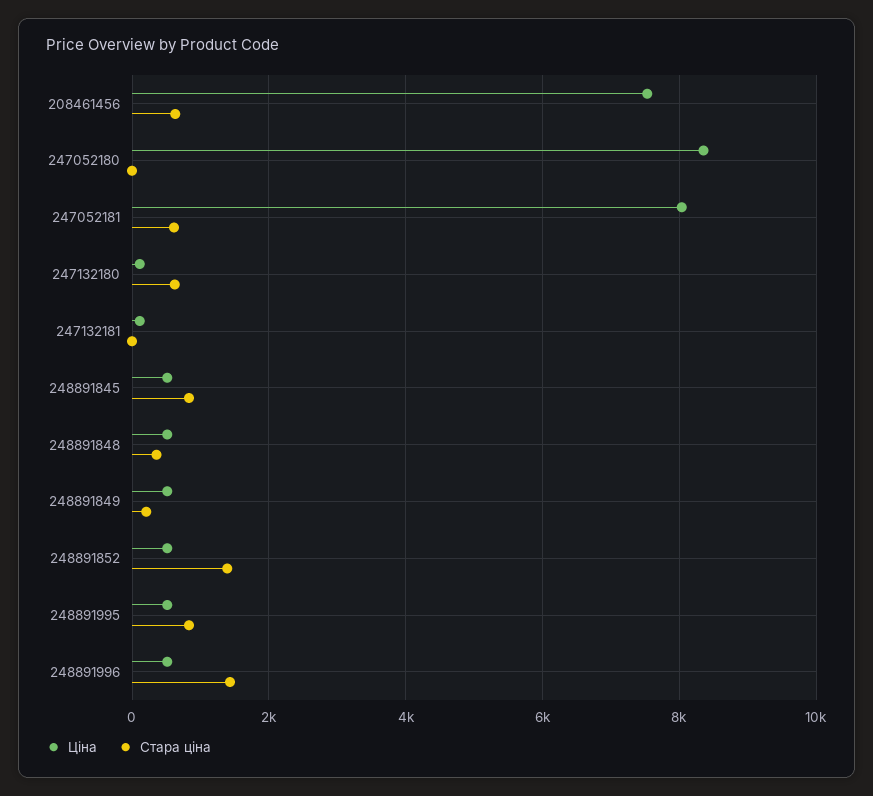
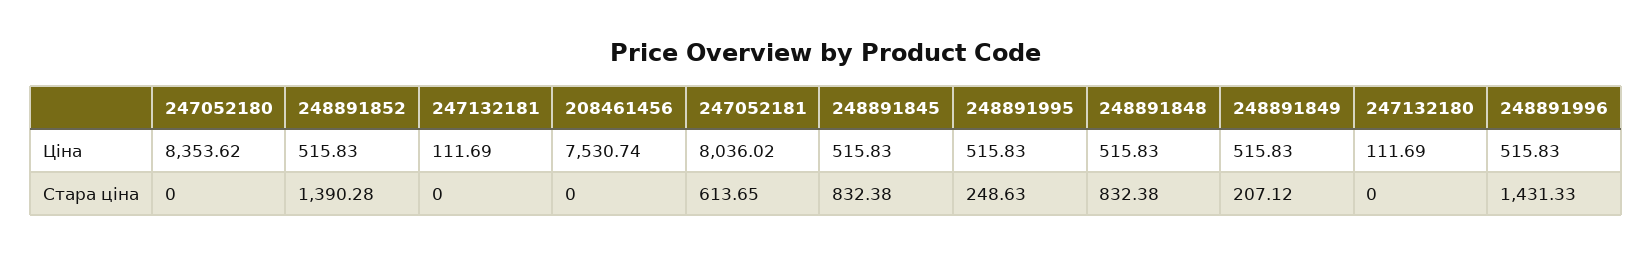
Стара ціна, 208461456: 600 -> 0
Стара ціна, 247132180: 600 -> 0
Стара ціна, 248891848: 400 -> 832.38
Стара ціна, 248891995: 800 -> 248.63

